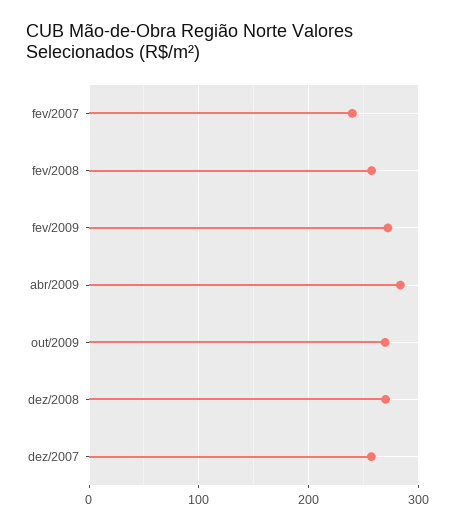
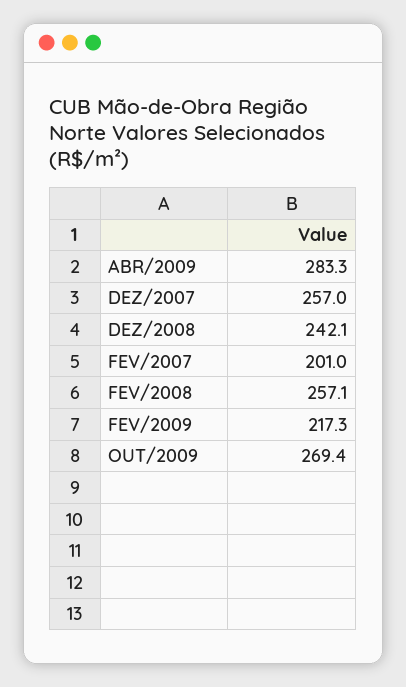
fev/2007: 240 -> 201
fev/2009: 270 -> 217.3
dez/2008: 270 -> 242.1

